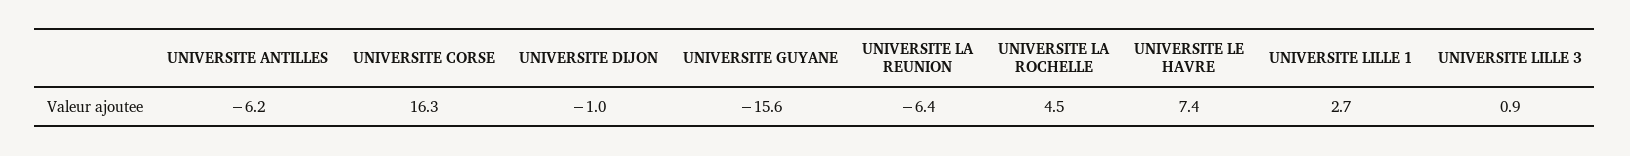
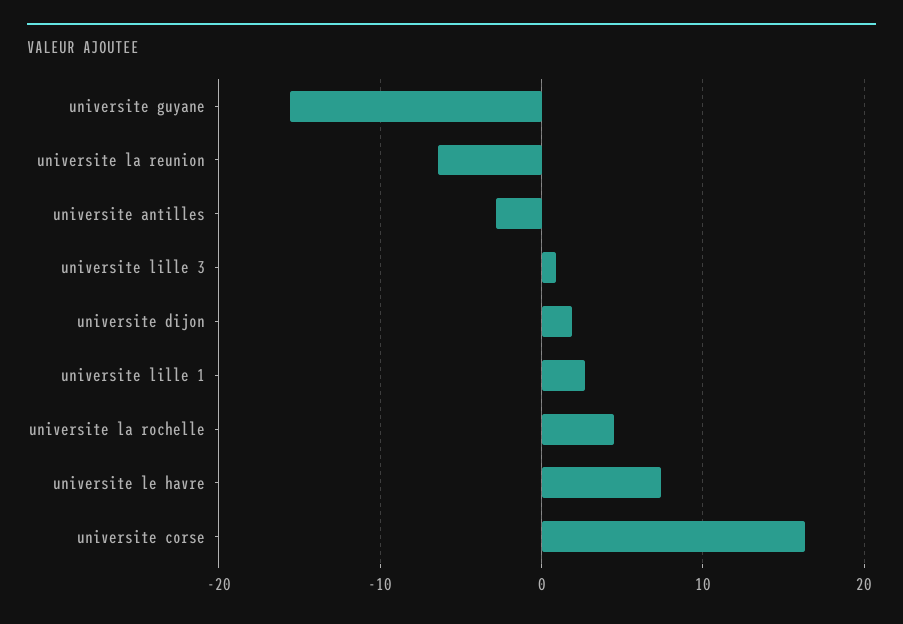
UNIVERSITE ANTILLES: -6.2 -> -3
UNIVERSITE DIJON: -1 -> 2

